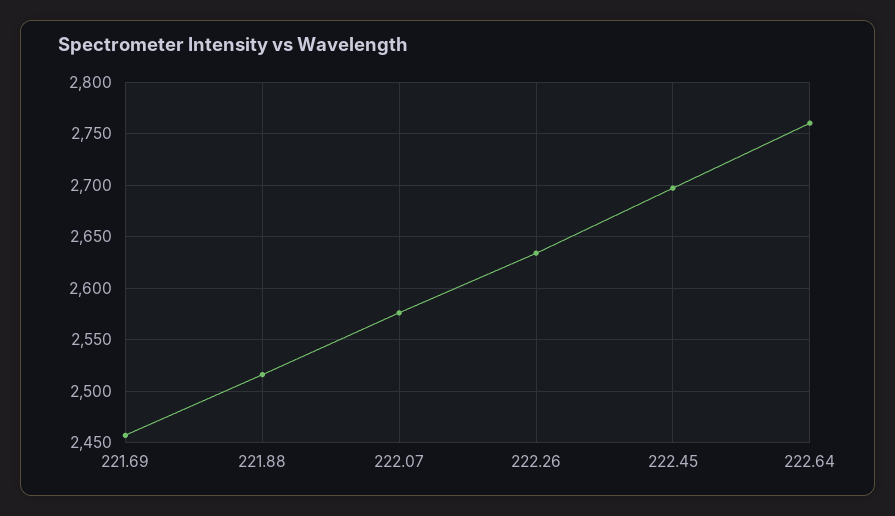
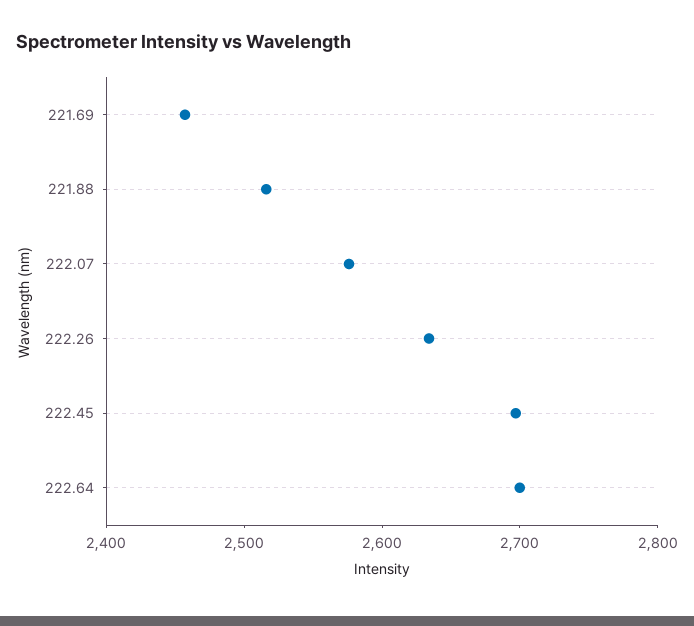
222.64: 2760 -> 2700

